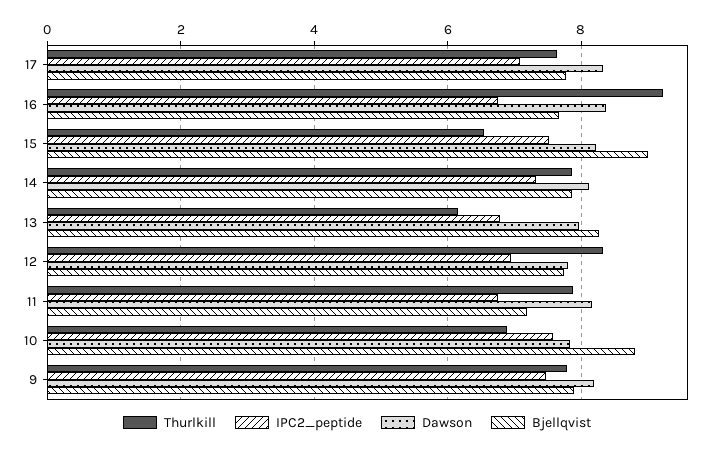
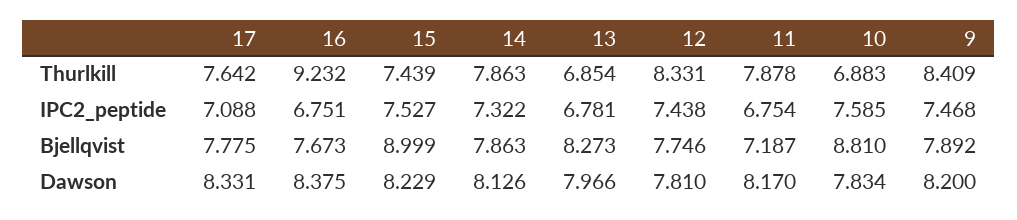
Thurlkill, 15: 6.6 -> 7.439
Thurlkill, 13: 6.2 -> 6.854
IPC2_peptide, 12: 7 -> 7.438
Thurlkill, 9: 7.8 -> 8.409

